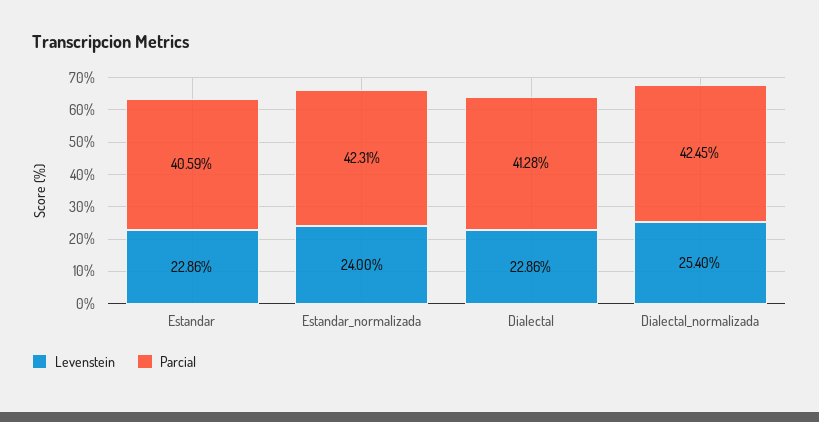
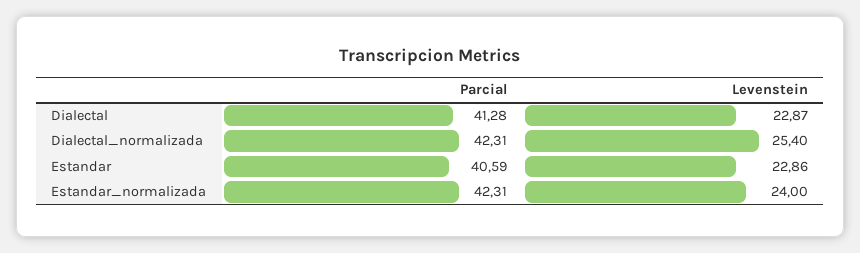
Levenstein, Dialectal: 22.86 -> 22.87
Parcial, Dialectal_normalizada: 42.45 -> 42.31

